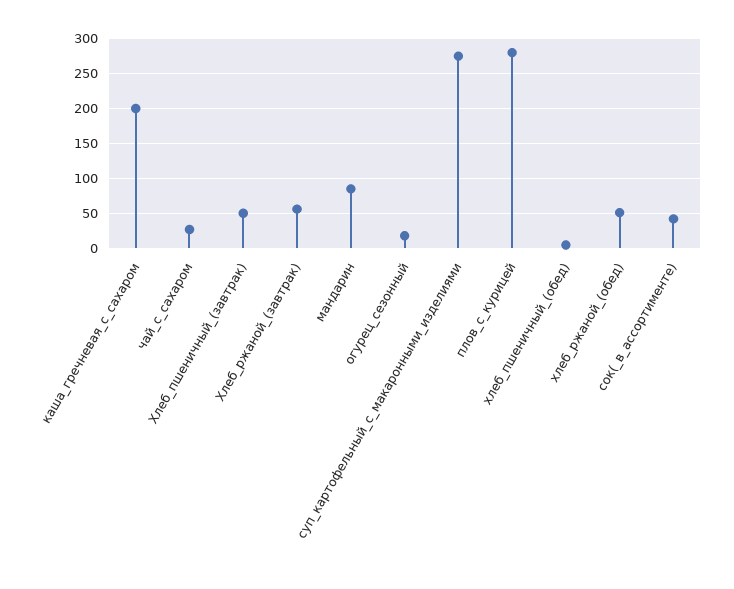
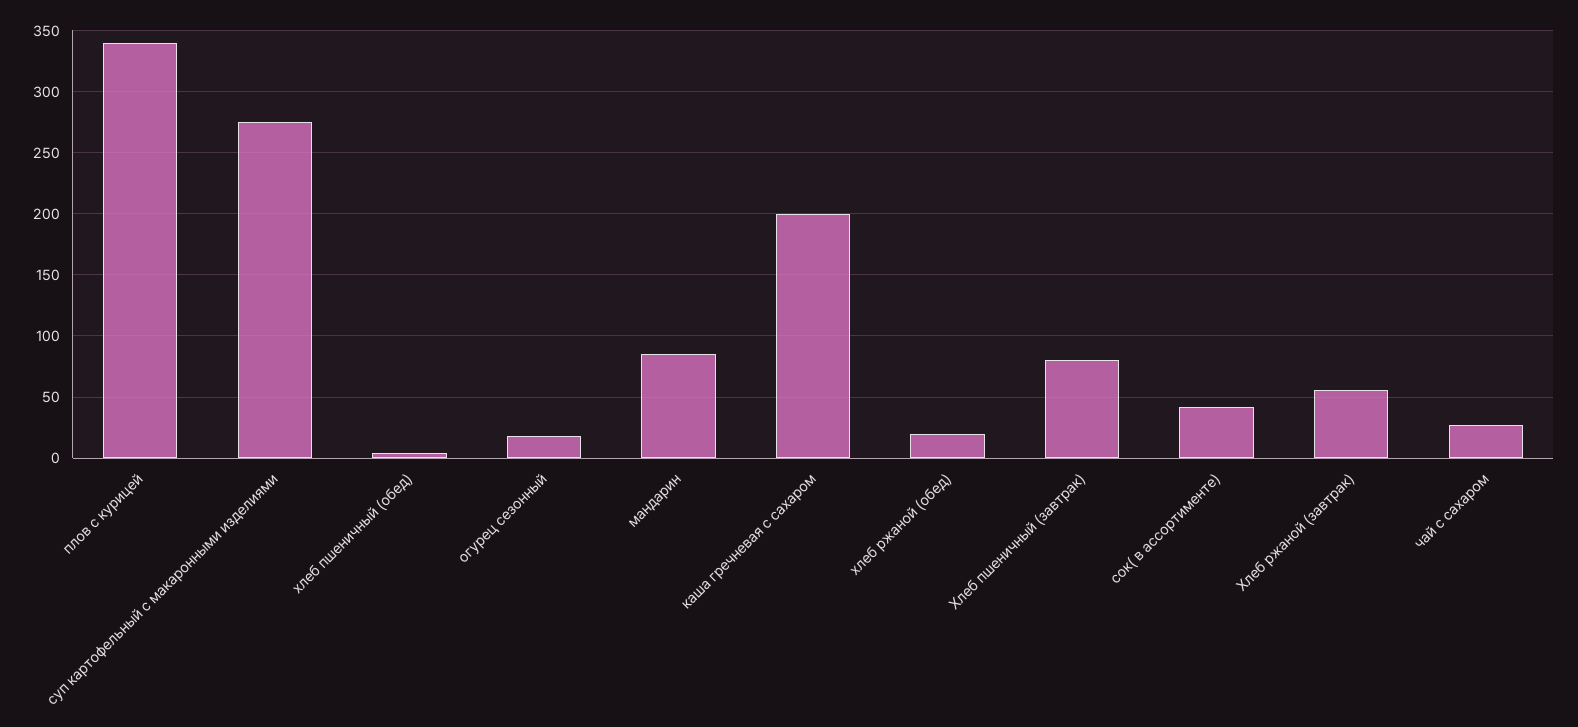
Хлеб_пшеничный_(завтрак): 50 -> 80
плов_с_курицей: 280 -> 340
хлеб_ржаной_(обед): 50 -> 20

